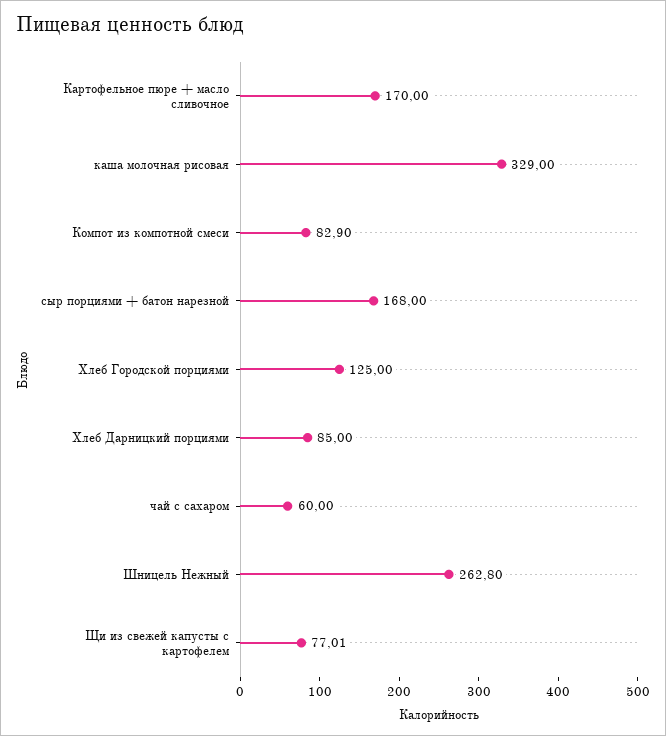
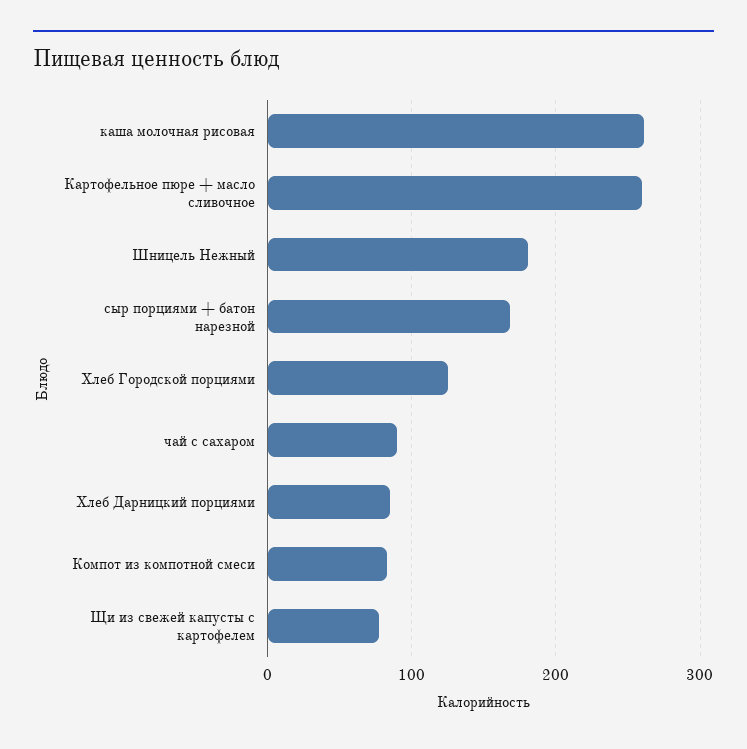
Картофельное пюре + масло сливочное: 170 -> 260
каша молочная рисовая: 329 -> 260
чай с сахаром: 60 -> 90
Шницель Нежный: 262.8 -> 180

